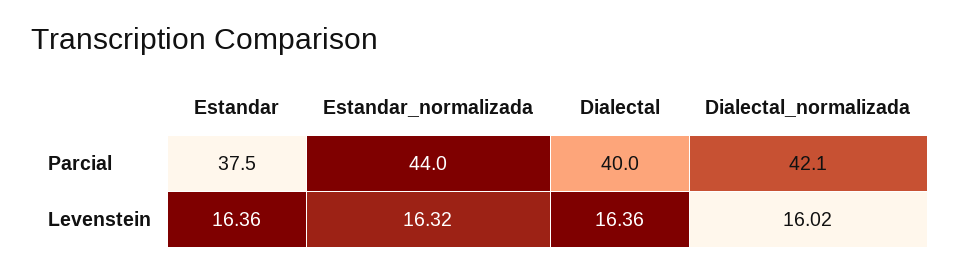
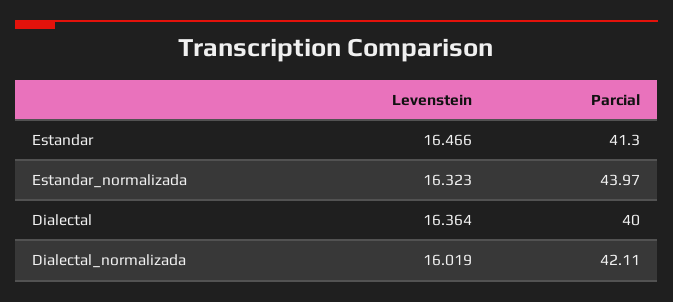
Estandar, Parcial: 37.5 -> 41.3
Estandar, Levenstein: 16.36 -> 16.466

